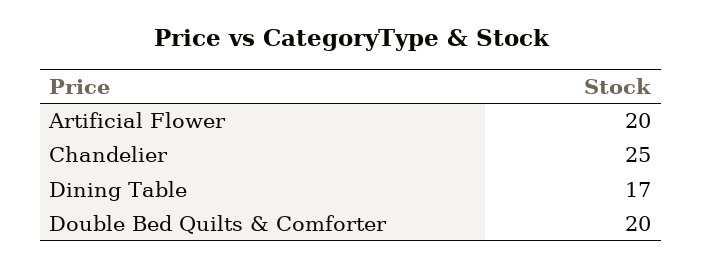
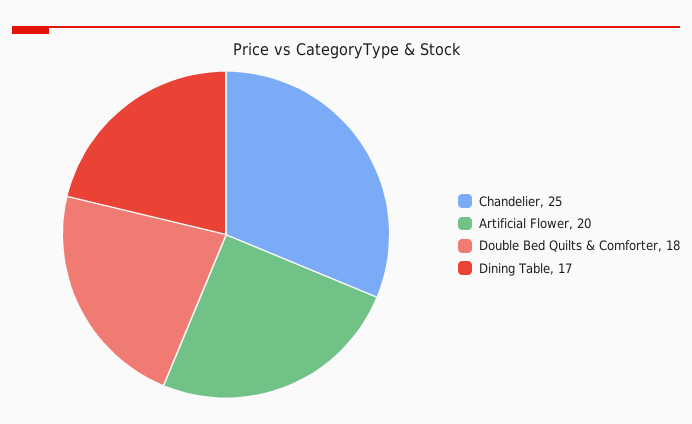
Double Bed Quilts & Comforter: 20 -> 18

